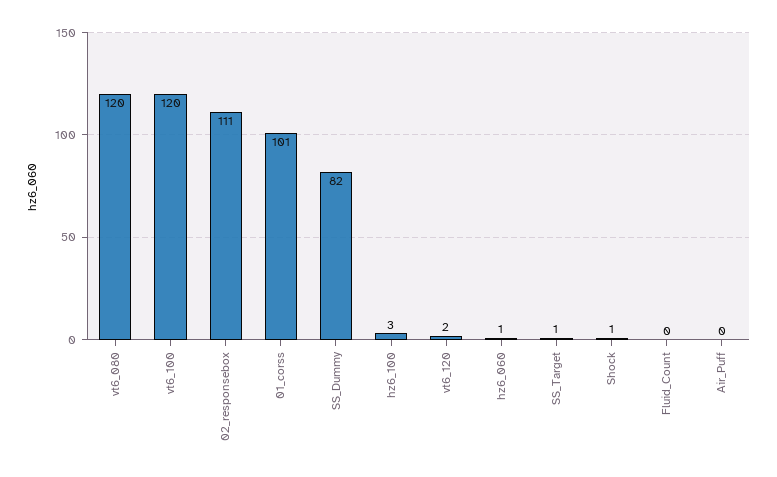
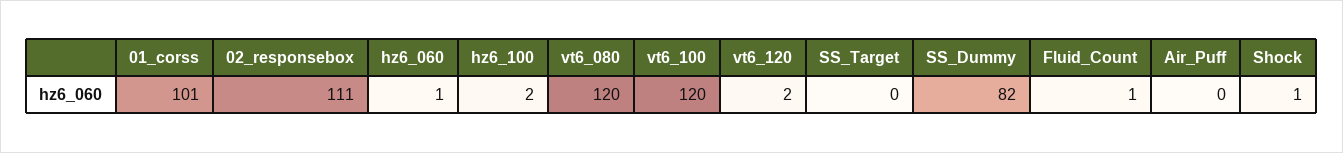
hz6_100: 3 -> 2
SS_Target: 1 -> 0
Fluid_Count: 0 -> 1

